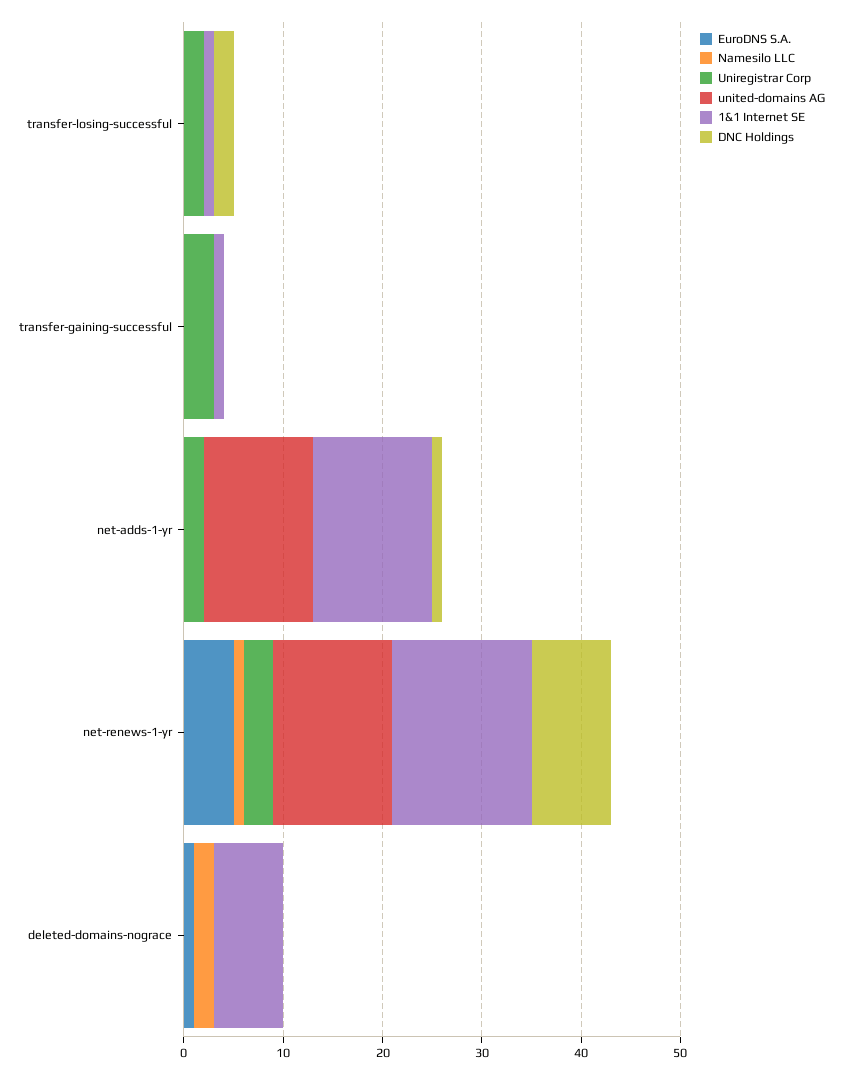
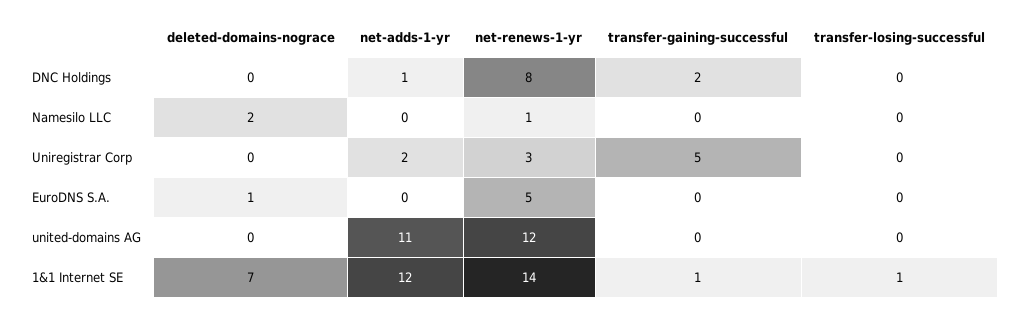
Uniregistrar Corp, transfer-losing-successful: 2 -> 0
DNC Holdings, transfer-losing-successful: 2 -> 0
Uniregistrar Corp, transfer-gaining-successful: 3 -> 5
DNC Holdings, transfer-gaining-successful: 0 -> 2

